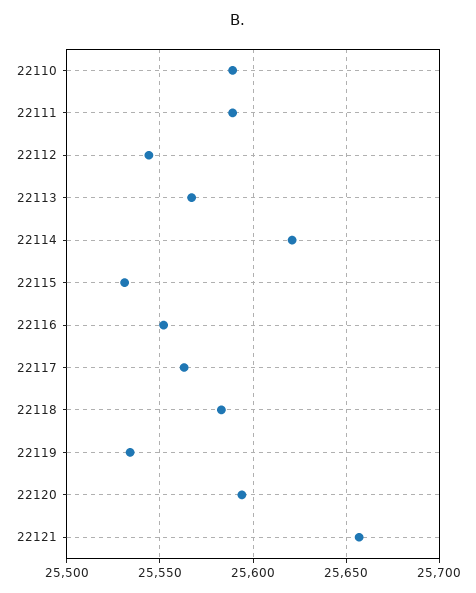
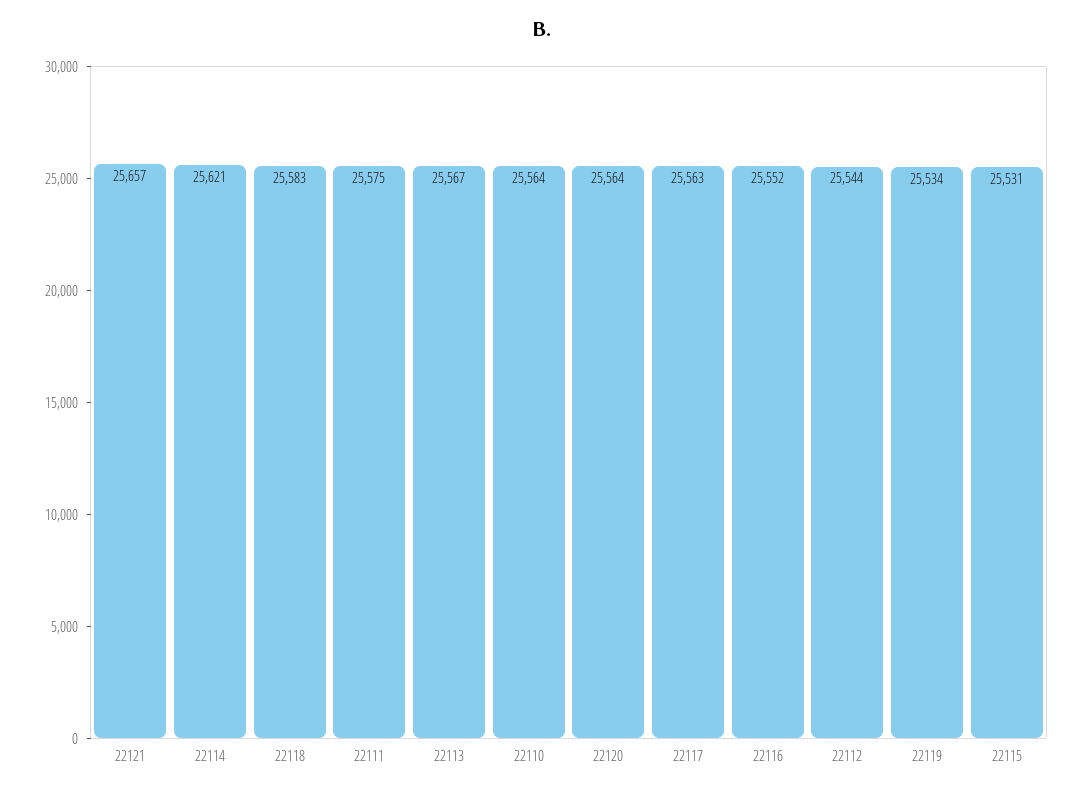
22110: 25590 -> 25564
22111: 25590 -> 25575
22120: 25595 -> 25564

